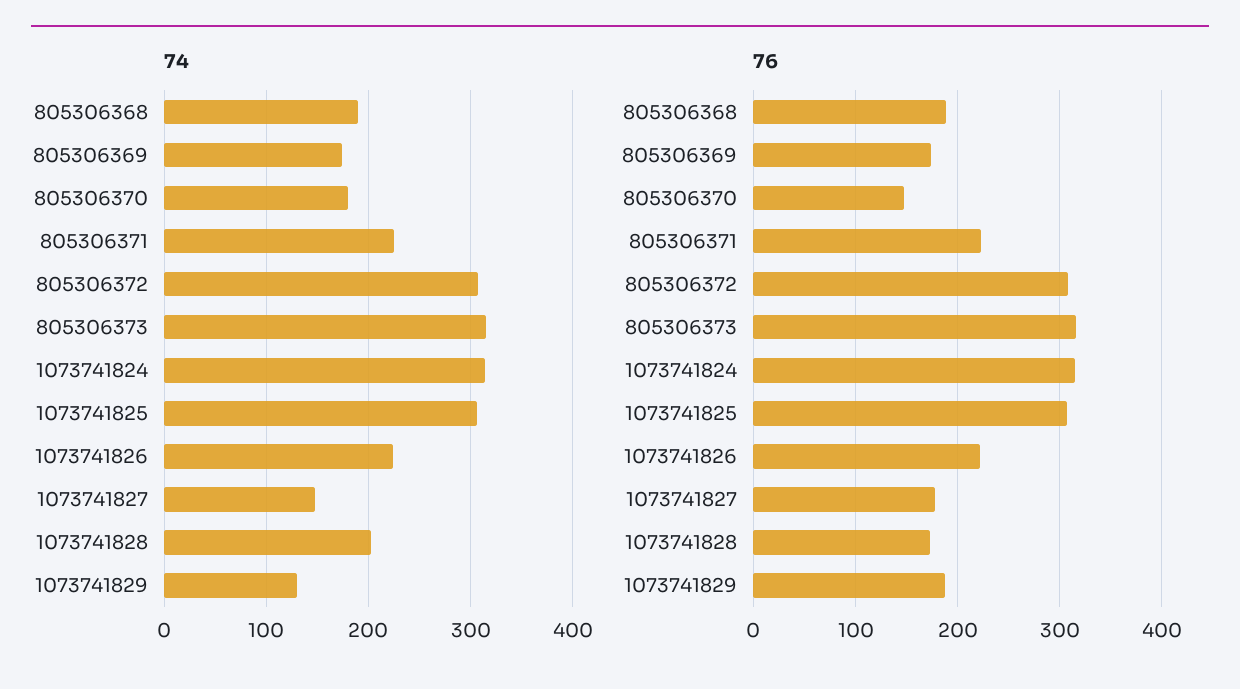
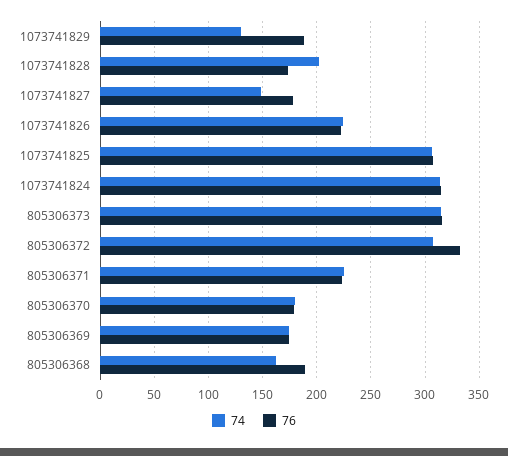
74, 805306368: 190 -> 160
76, 805306370: 150 -> 180
76, 805306372: 310 -> 330

